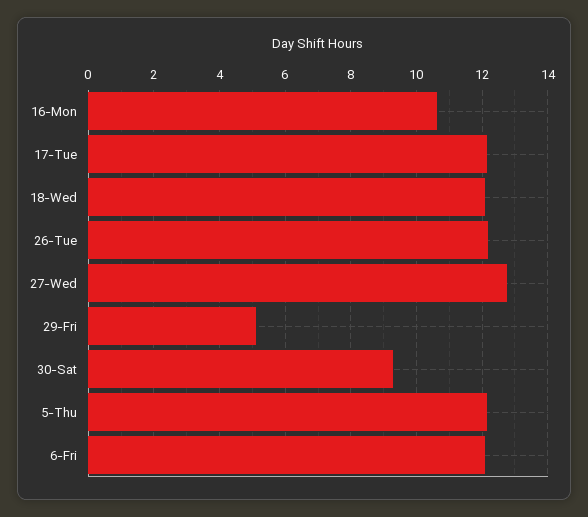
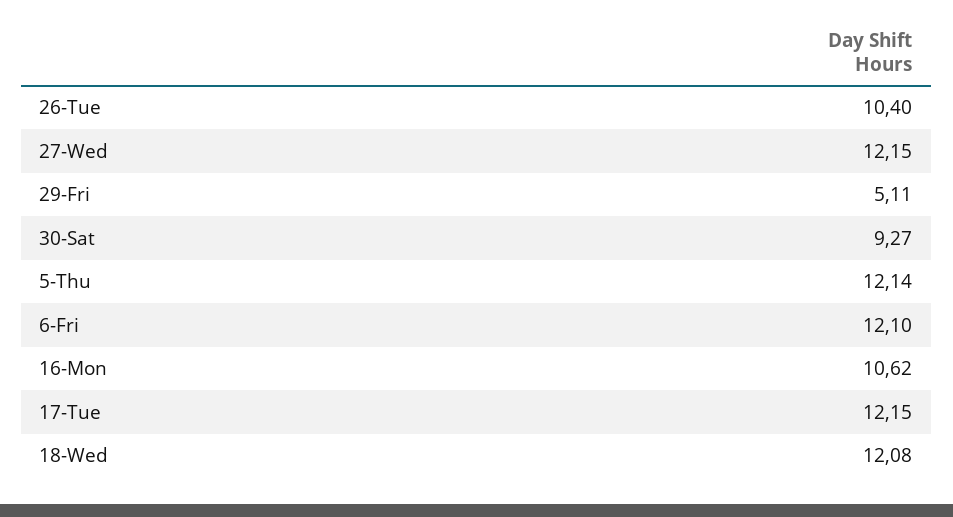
26-Tue: 12.2 -> 10.4
27-Wed: 12.8 -> 12.15

